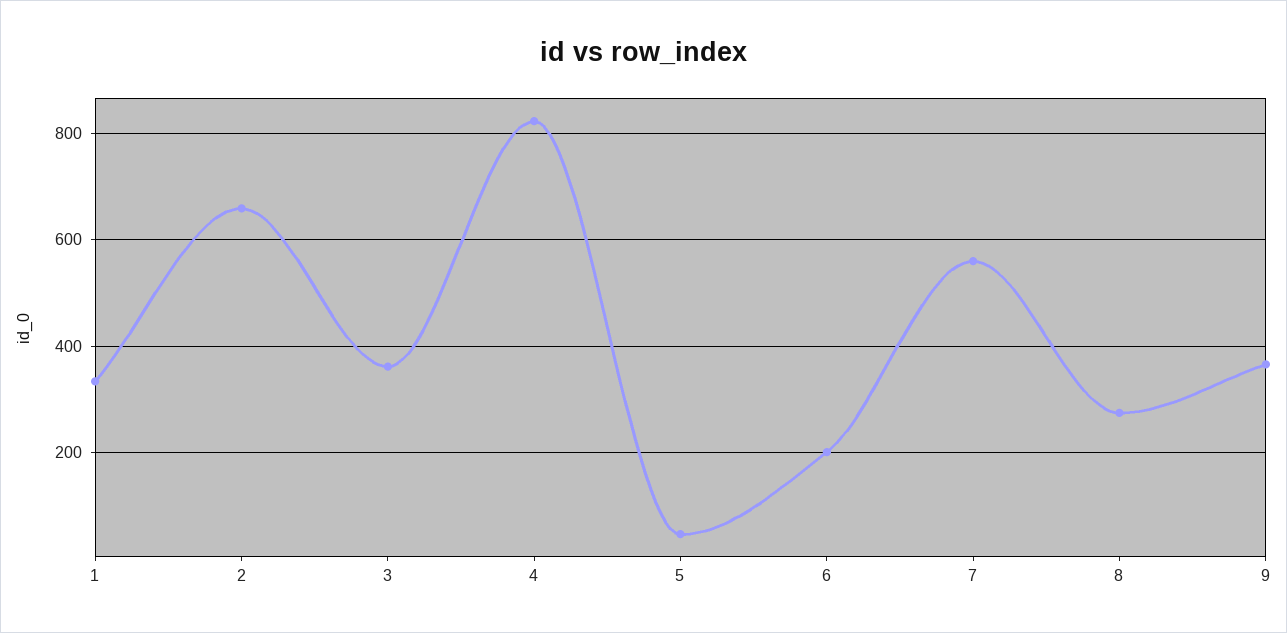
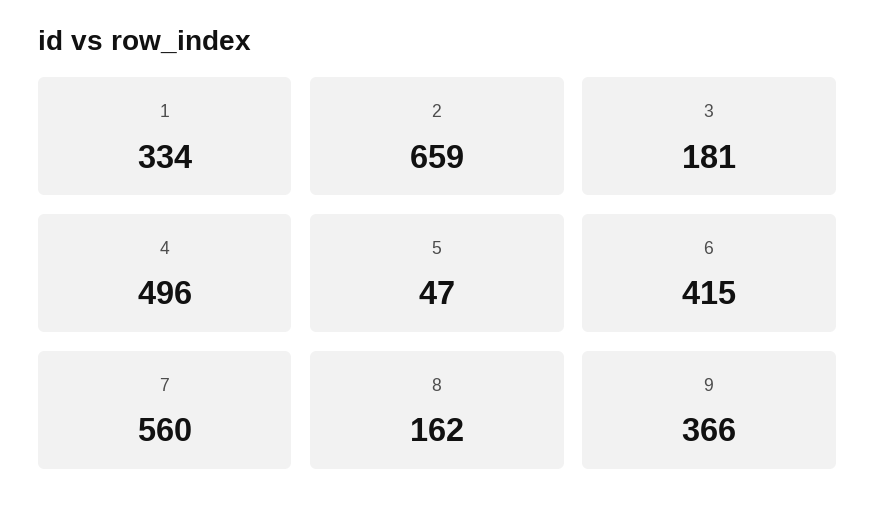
3: 360 -> 181
4: 820 -> 496
6: 200 -> 415
8: 280 -> 162

